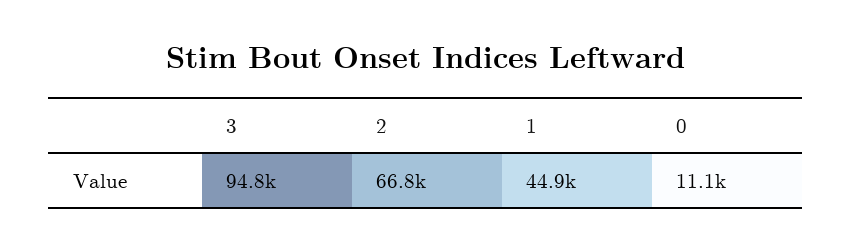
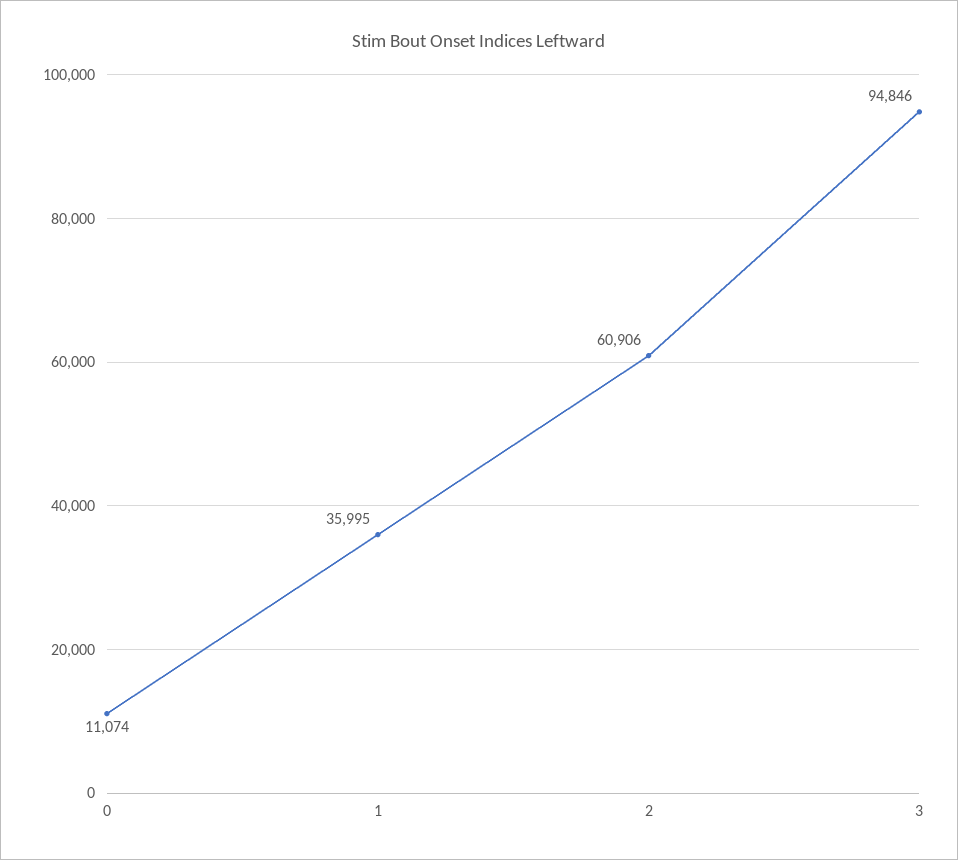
2: 66800 -> 60906
1: 44900 -> 35995

